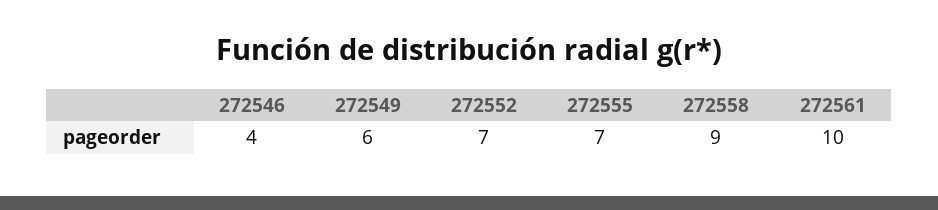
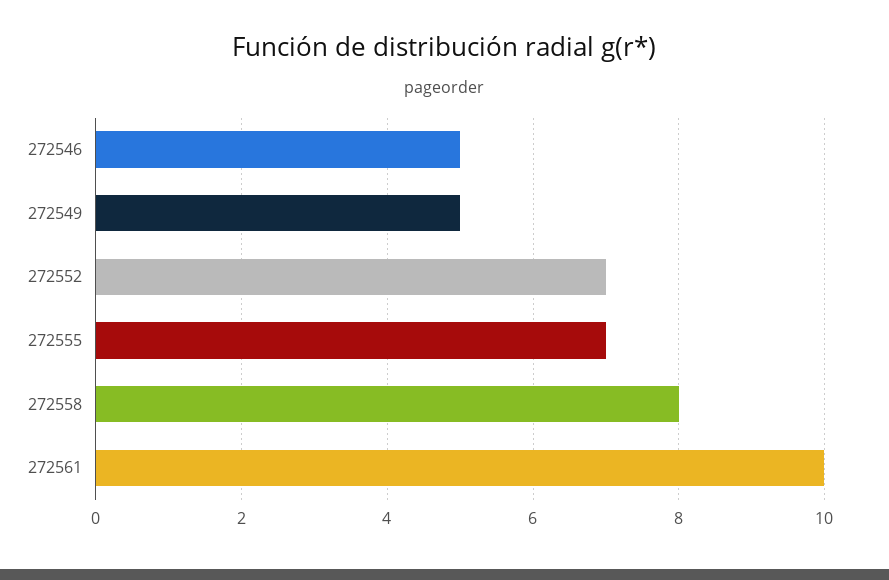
272546: 4 -> 5
272549: 6 -> 5
272558: 9 -> 8

